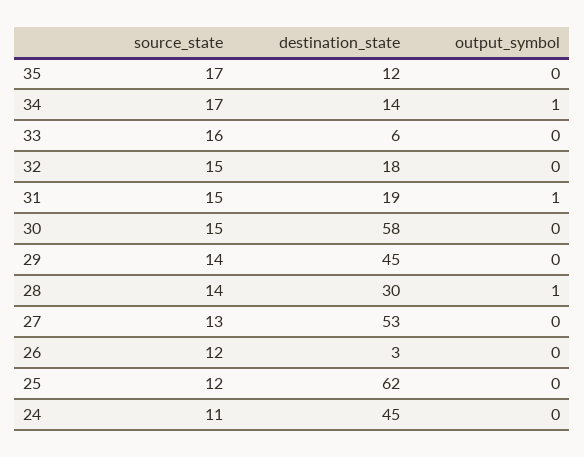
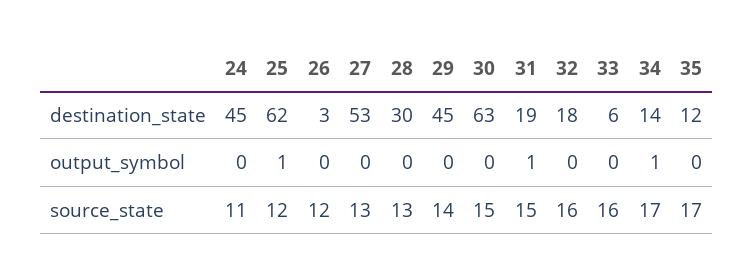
source_state, 32: 15 -> 16
destination_state, 30: 58 -> 63
source_state, 28: 14 -> 13
output_symbol, 28: 1 -> 0
output_symbol, 25: 0 -> 1

